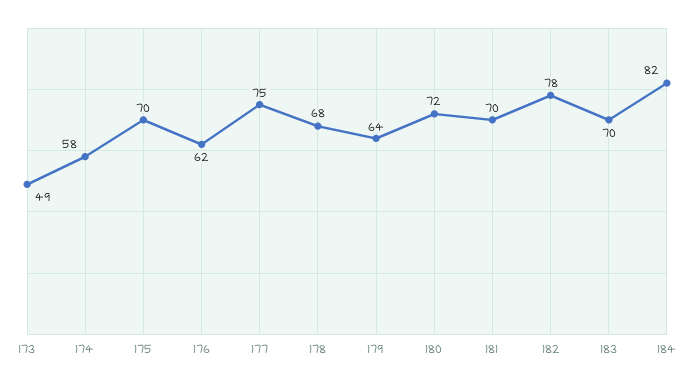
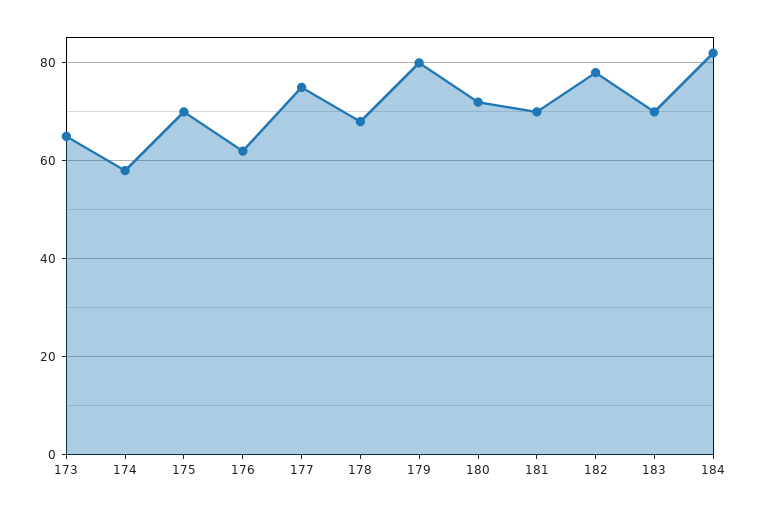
173: 49 -> 65
179: 64 -> 80

